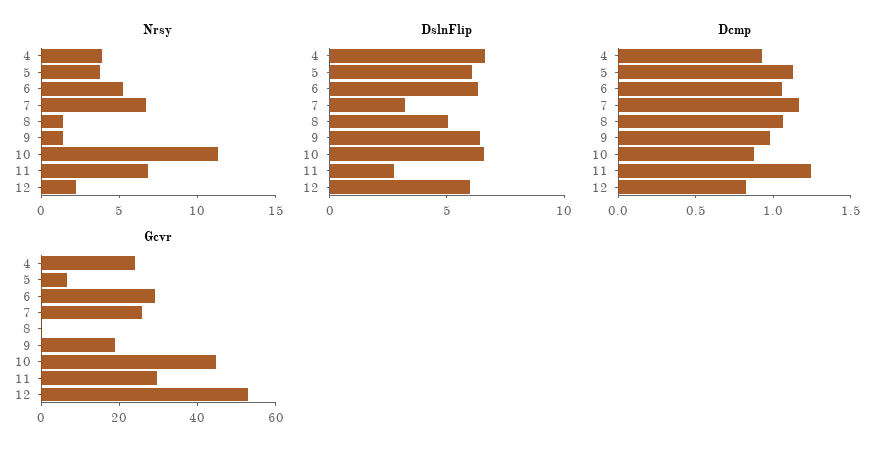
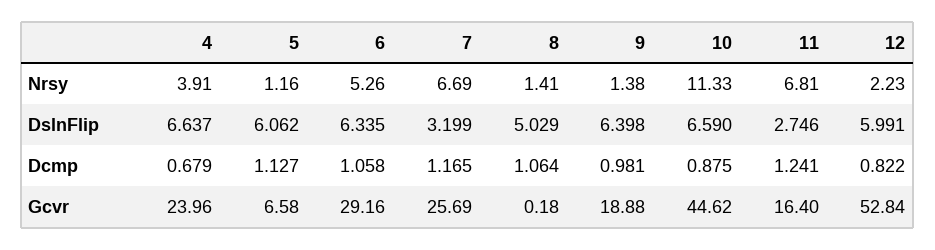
Nrsy, 5: 4 -> 1.16
Dcmp, 4: 0.9 -> 0.679
Gcvr, 11: 30 -> 16.4

